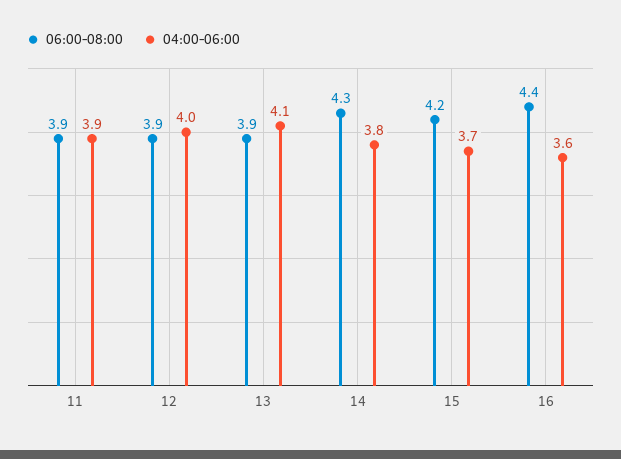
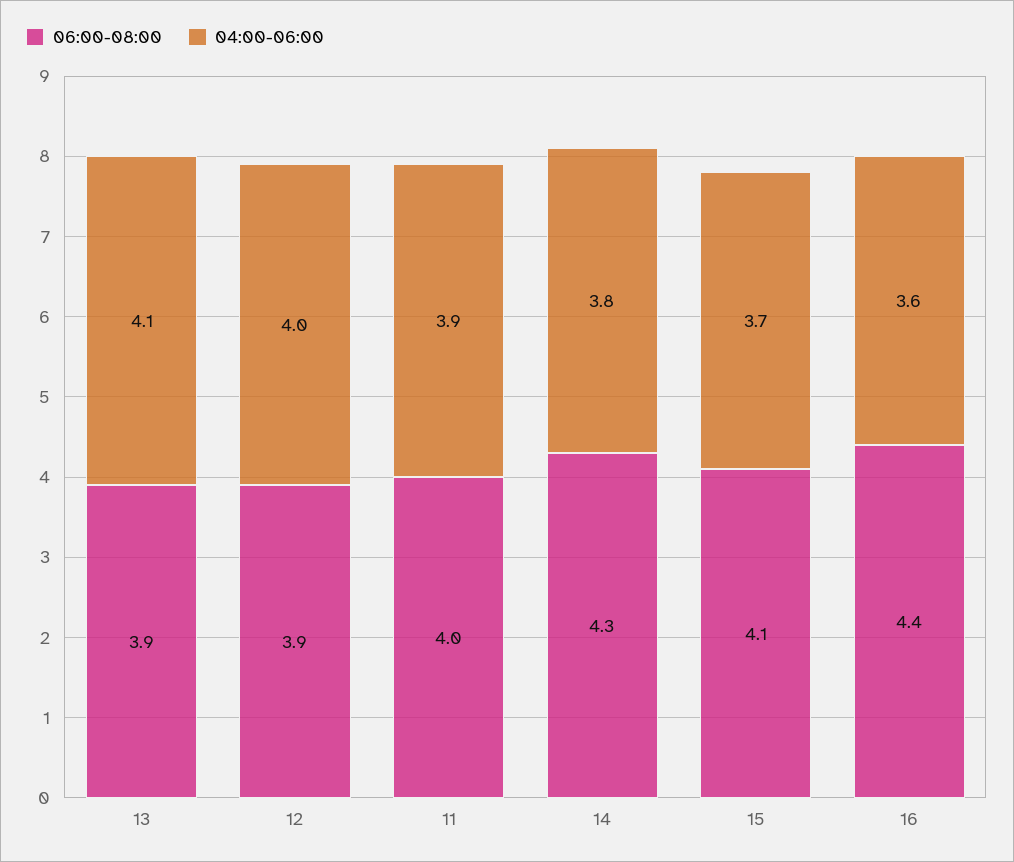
06:00-08:00, 11: 3.9 -> 4
06:00-08:00, 15: 4.2 -> 4.1

